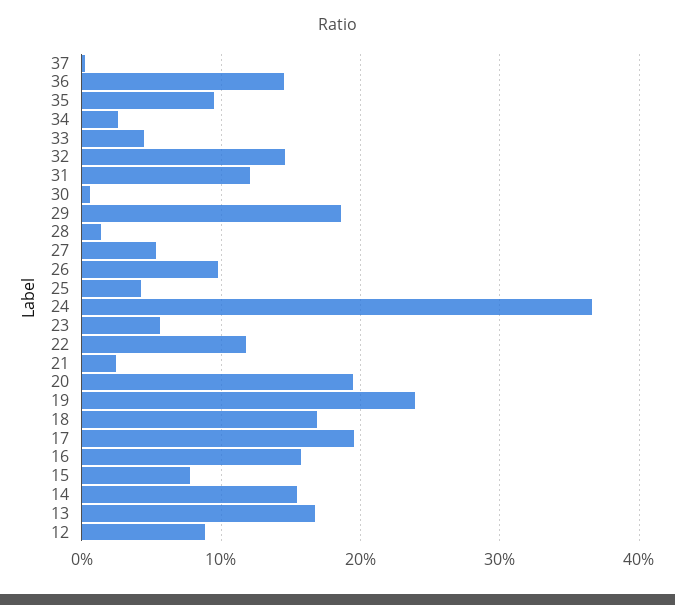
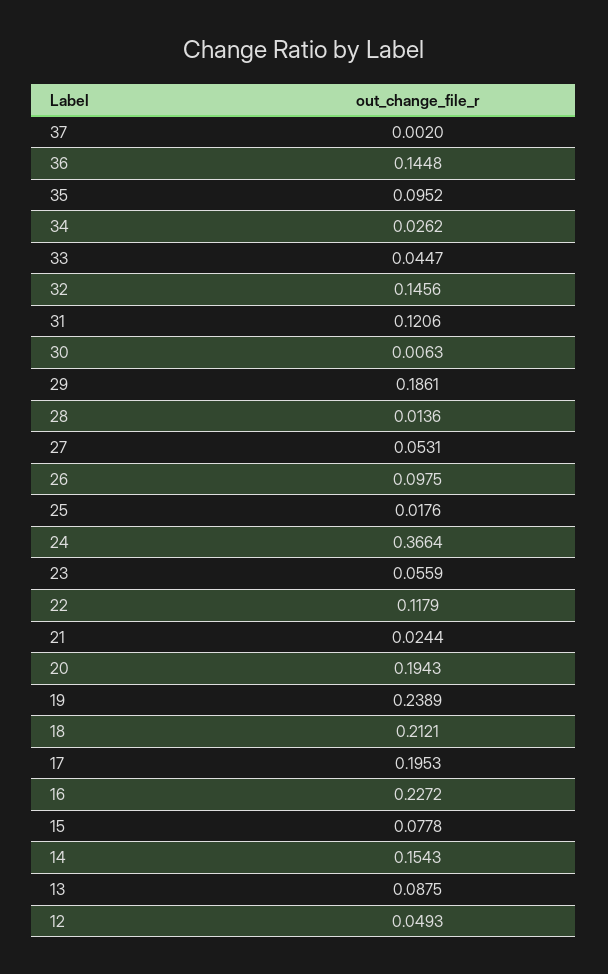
25: 0.04 -> 0.0176
18: 0.17 -> 0.2121
16: 0.16 -> 0.2272
13: 0.17 -> 0.0875
12: 0.09 -> 0.0493

